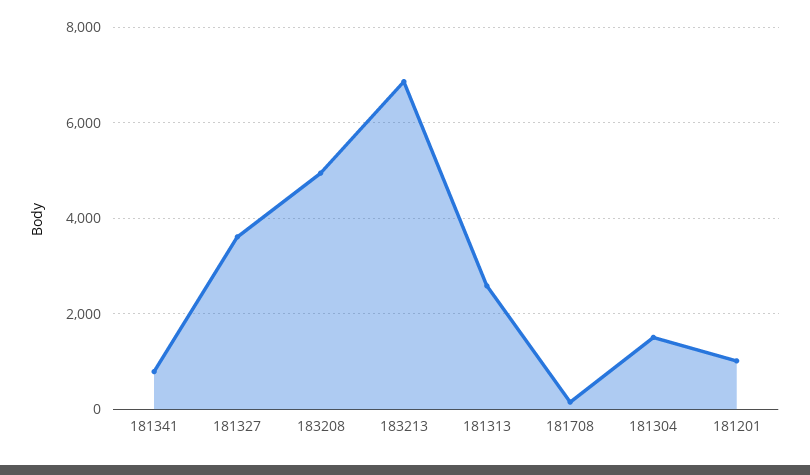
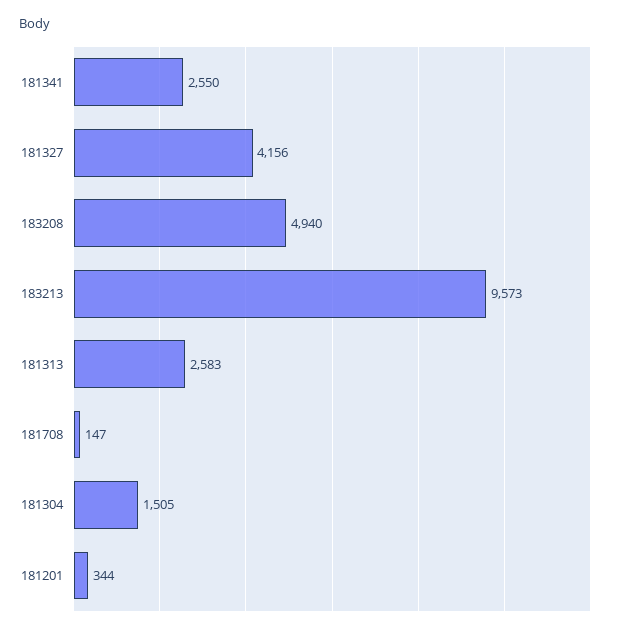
181341: 800 -> 2550
181327: 3600 -> 4156
183213: 6800 -> 9573
181201: 1000 -> 344

